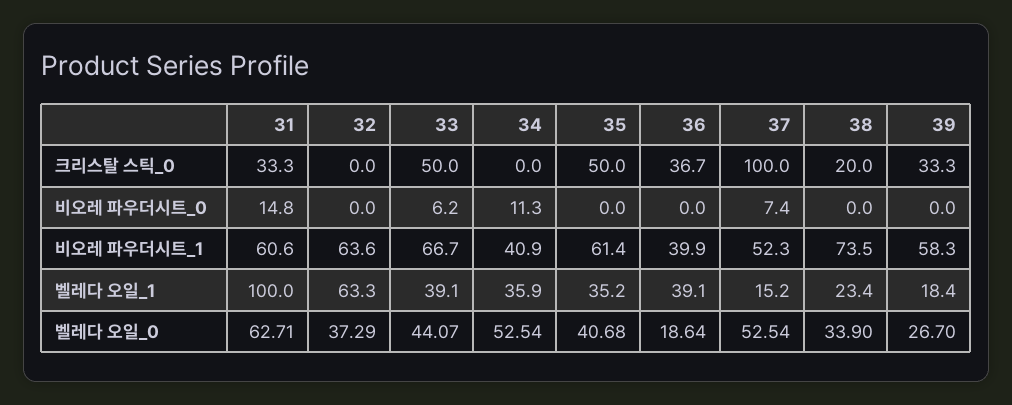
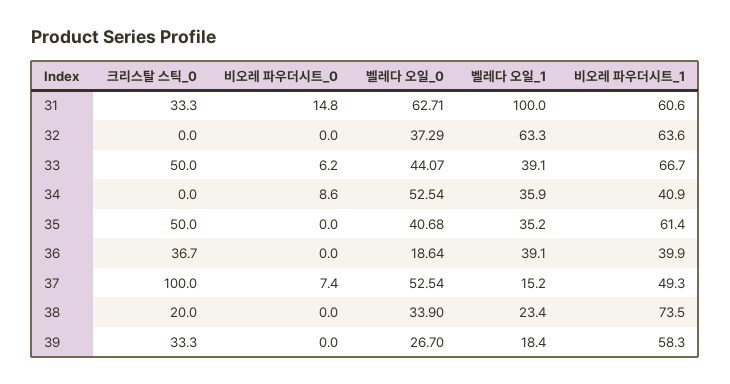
34, 비오레 파우더시트_0: 11.3 -> 8.6
37, 비오레 파우더시트_1: 52.3 -> 49.3

